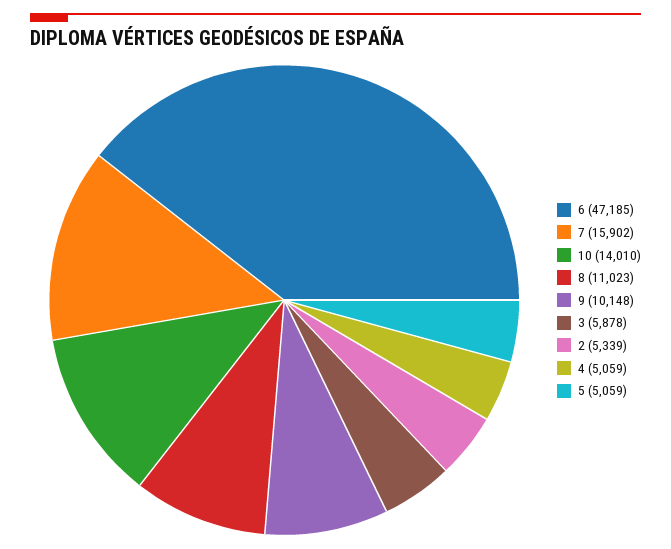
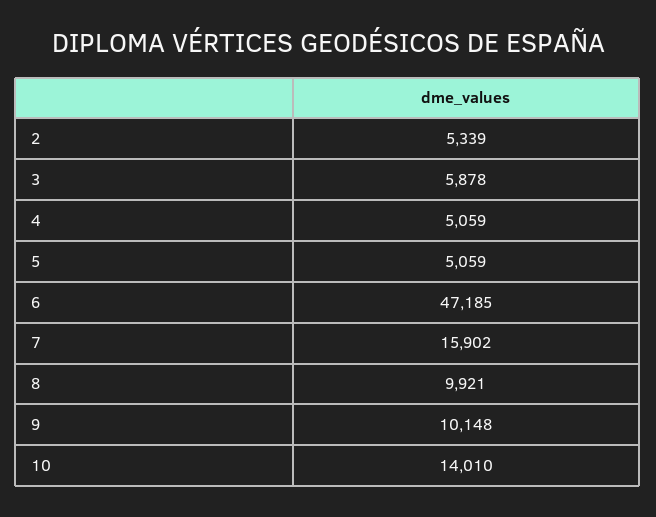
8: 11023 -> 9921

